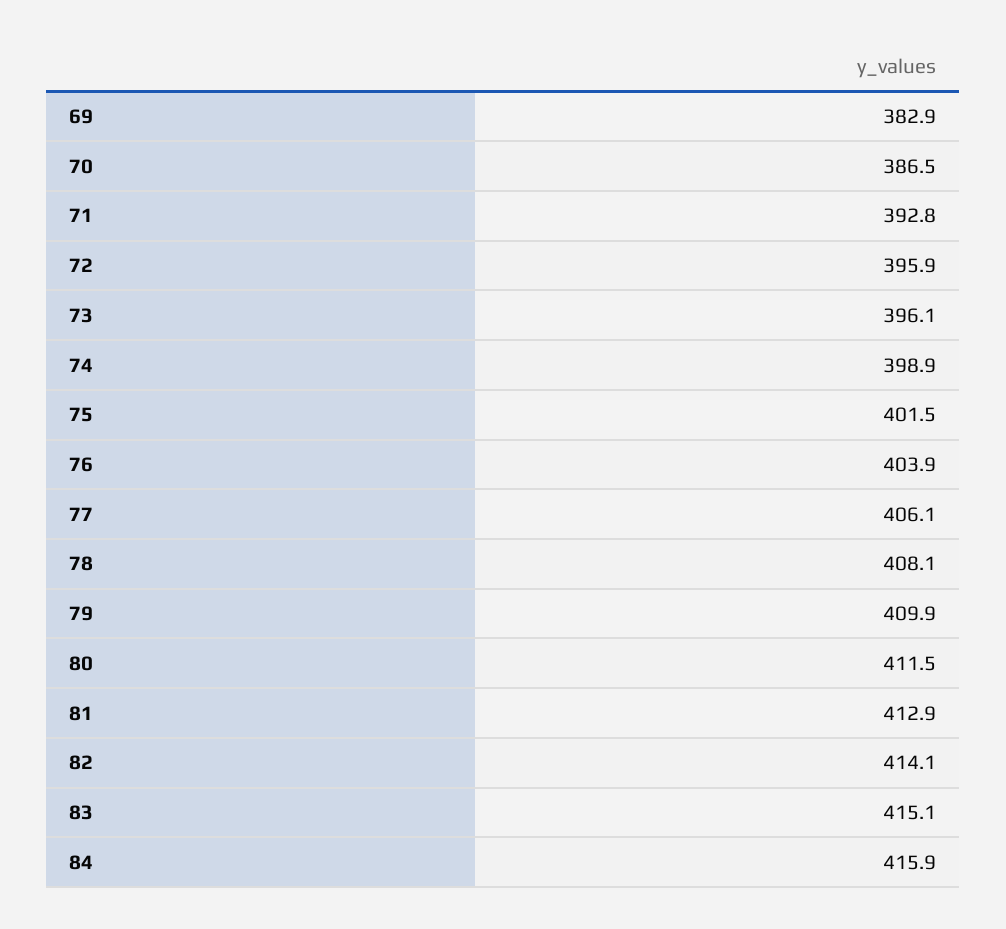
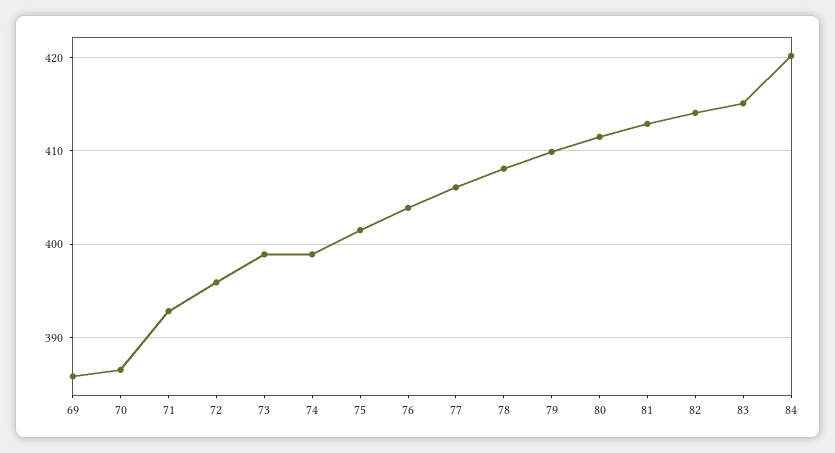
69: 382.9 -> 386
73: 396.1 -> 399
84: 415.9 -> 420

